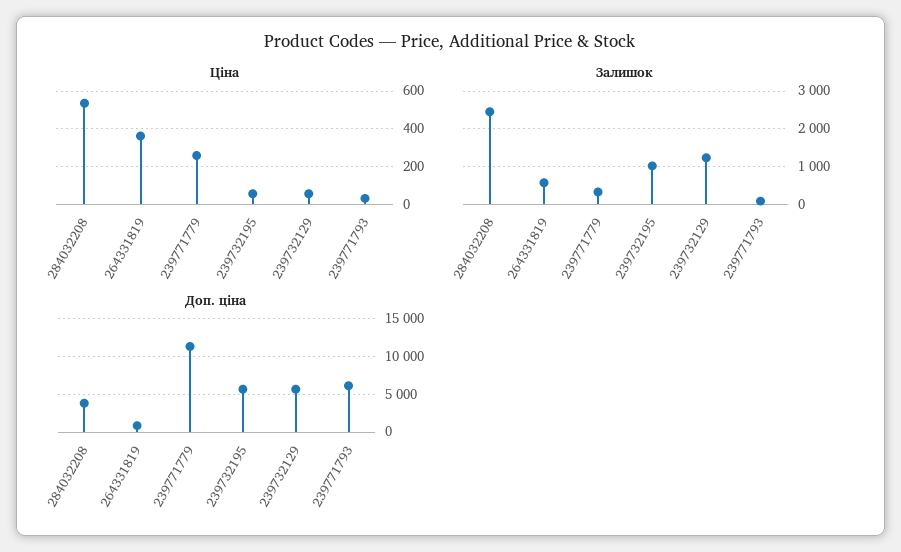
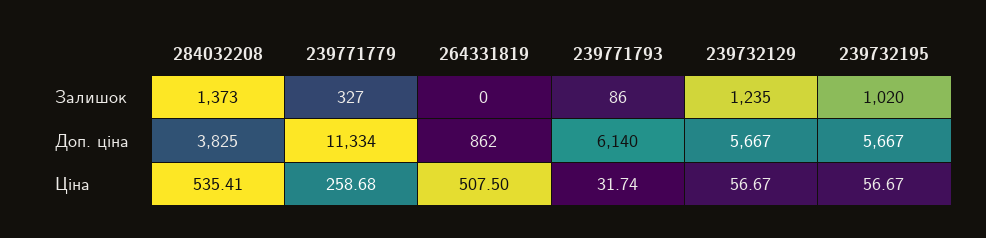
Ціна, 264331819: 350 -> 507.5
Залишок, 284032208: 2400 -> 1373
Залишок, 264331819: 600 -> 0

